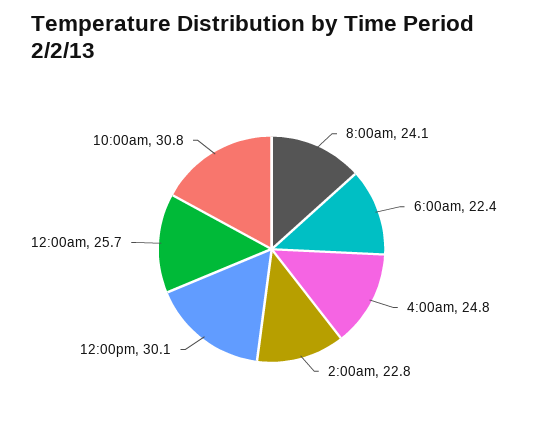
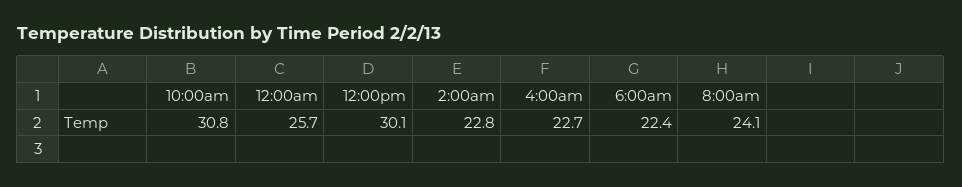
4:00am: 24.8 -> 22.7

